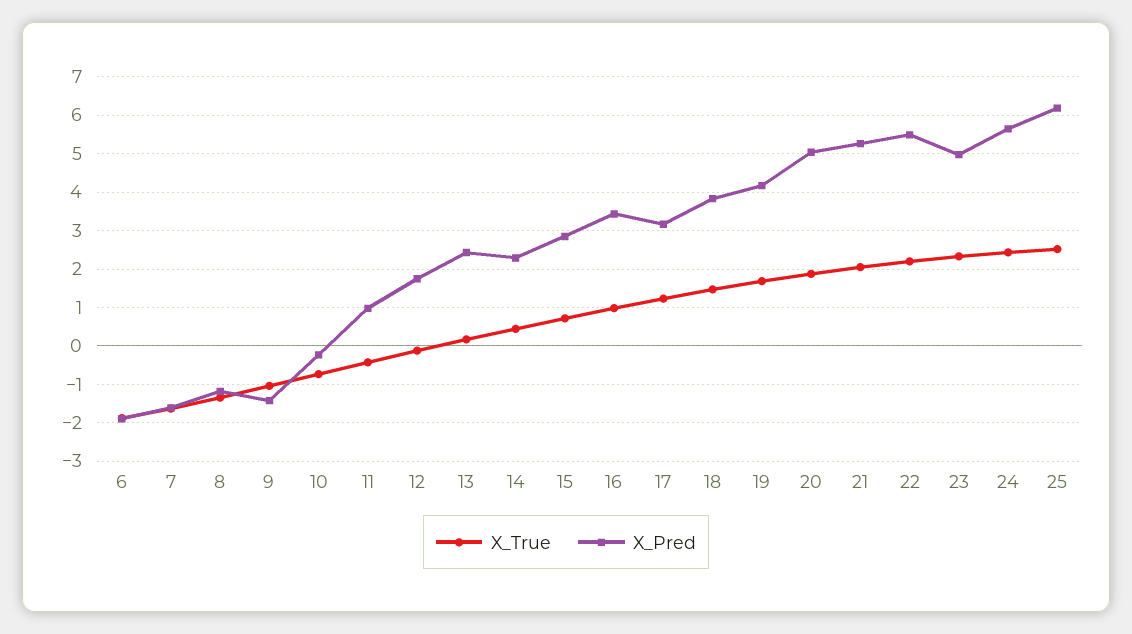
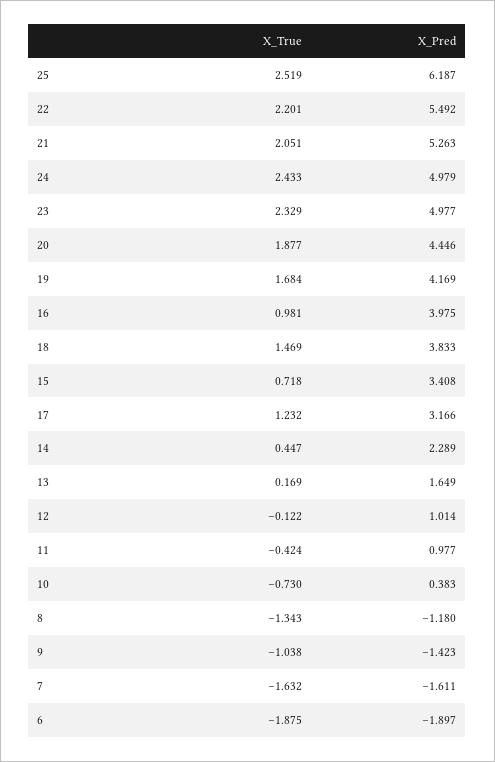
X_Pred, 10: -0.2 -> 0.383
X_Pred, 12: 1.8 -> 1.014
X_Pred, 13: 2.4 -> 1.649
X_Pred, 15: 2.8 -> 3.408
X_Pred, 16: 3.4 -> 3.975
X_Pred, 20: 5 -> 4.446
X_Pred, 24: 5.6 -> 4.979

